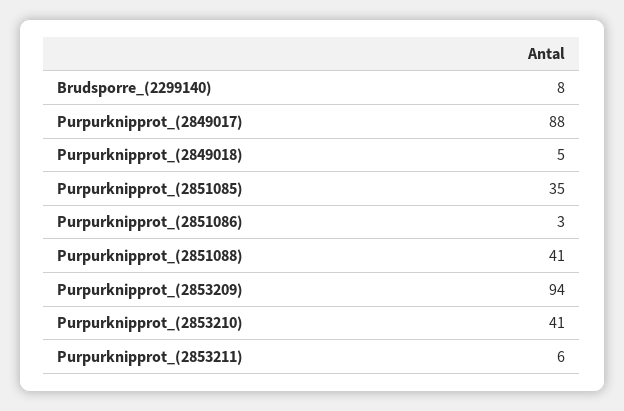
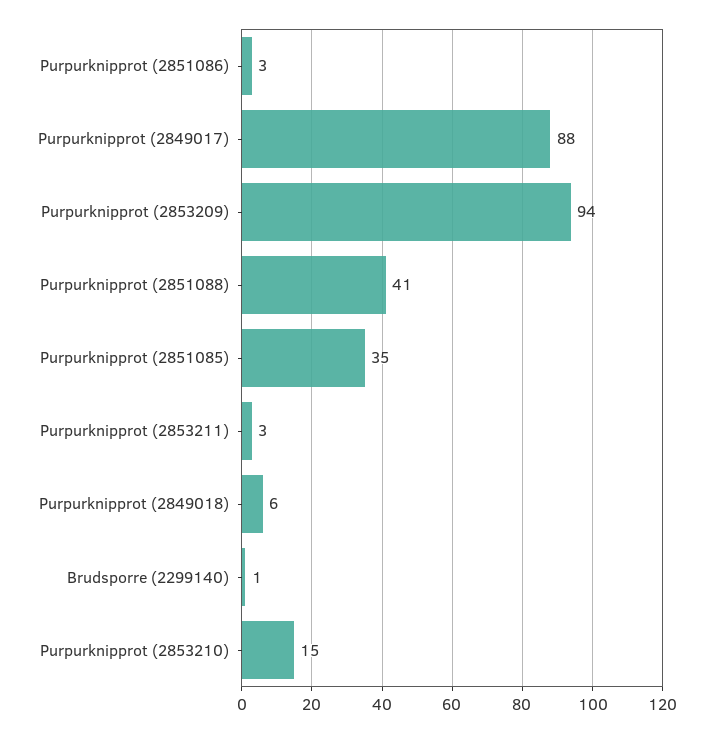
Brudsporre_(2299140): 8 -> 1
Purpurknipprot_(2849018): 5 -> 6
Purpurknipprot_(2853210): 41 -> 15
Purpurknipprot_(2853211): 6 -> 3

